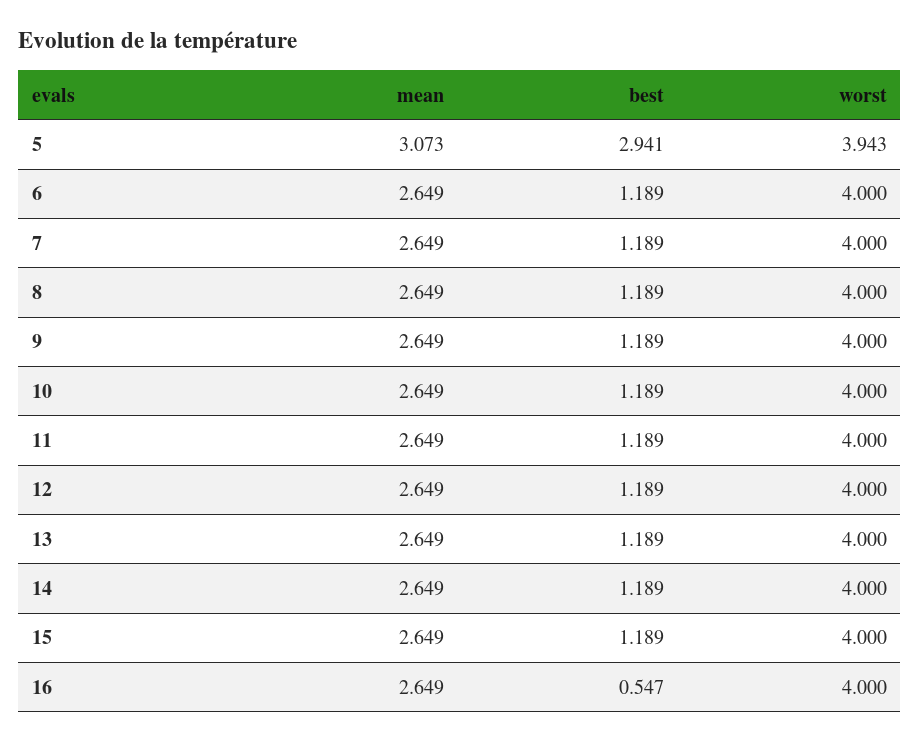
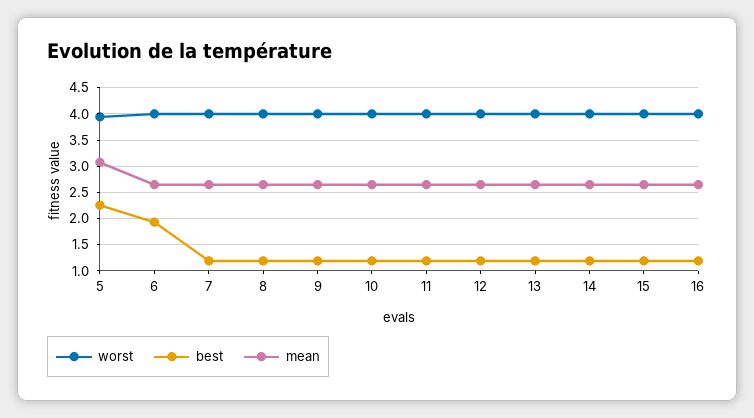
best, 5: 2.941 -> 2.25
best, 6: 1.189 -> 2
best, 16: 0.547 -> 1.25

